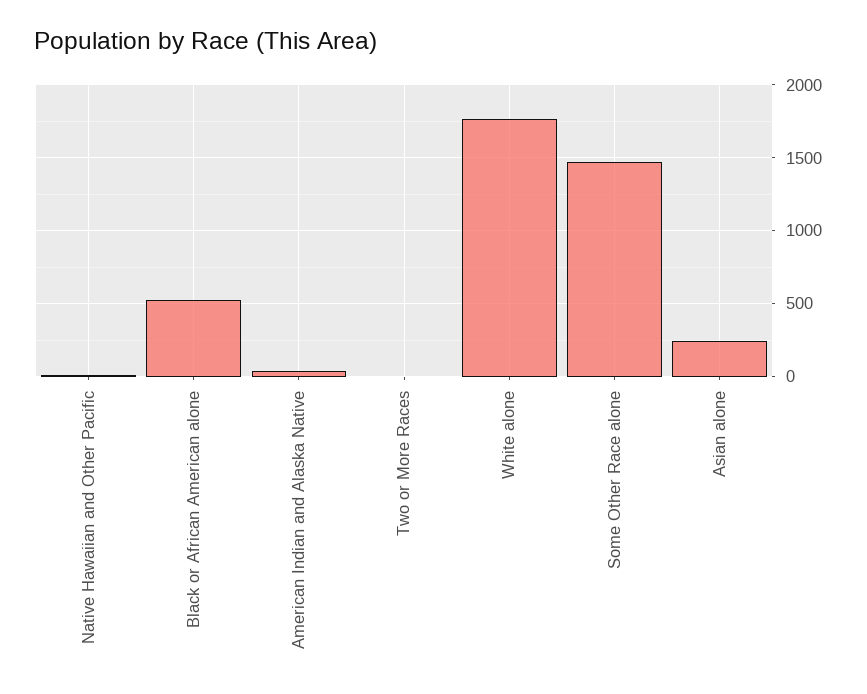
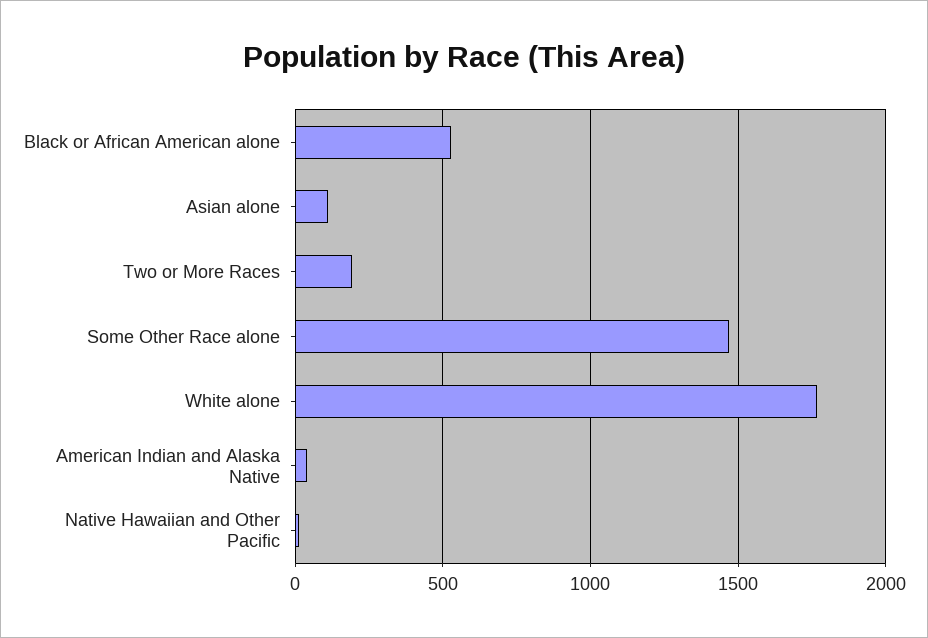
Two or More Races: 0 -> 200
Asian alone: 250 -> 100

